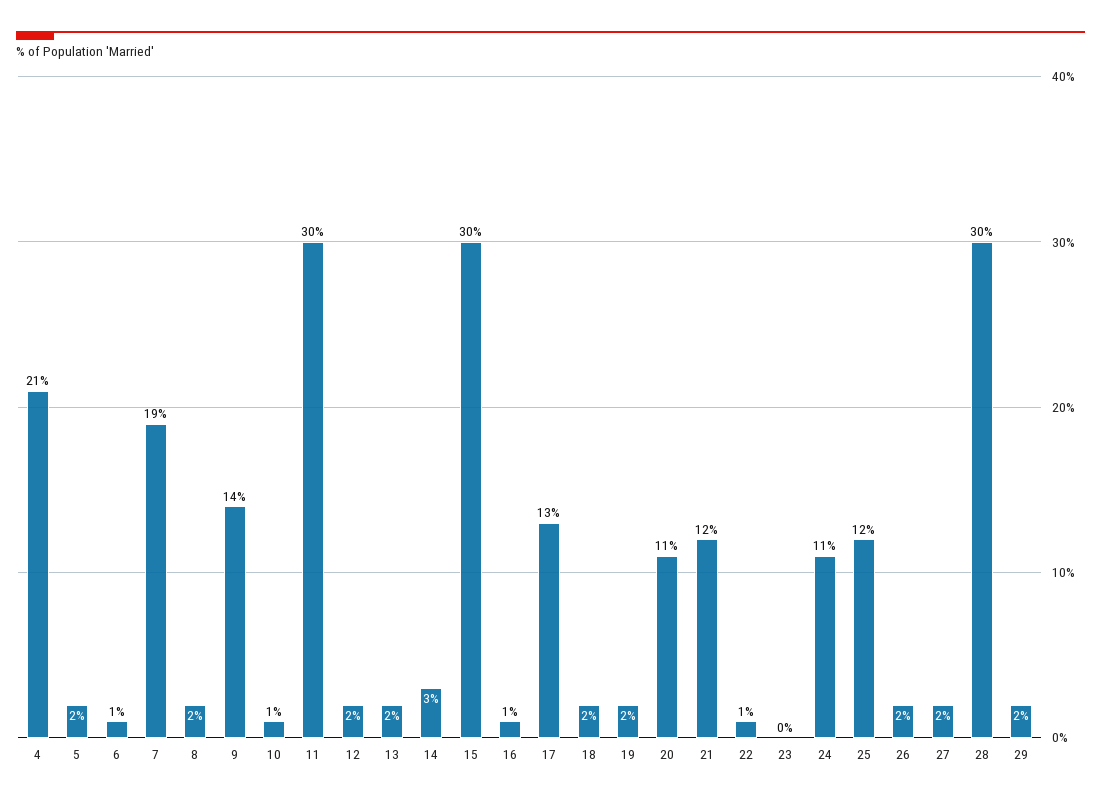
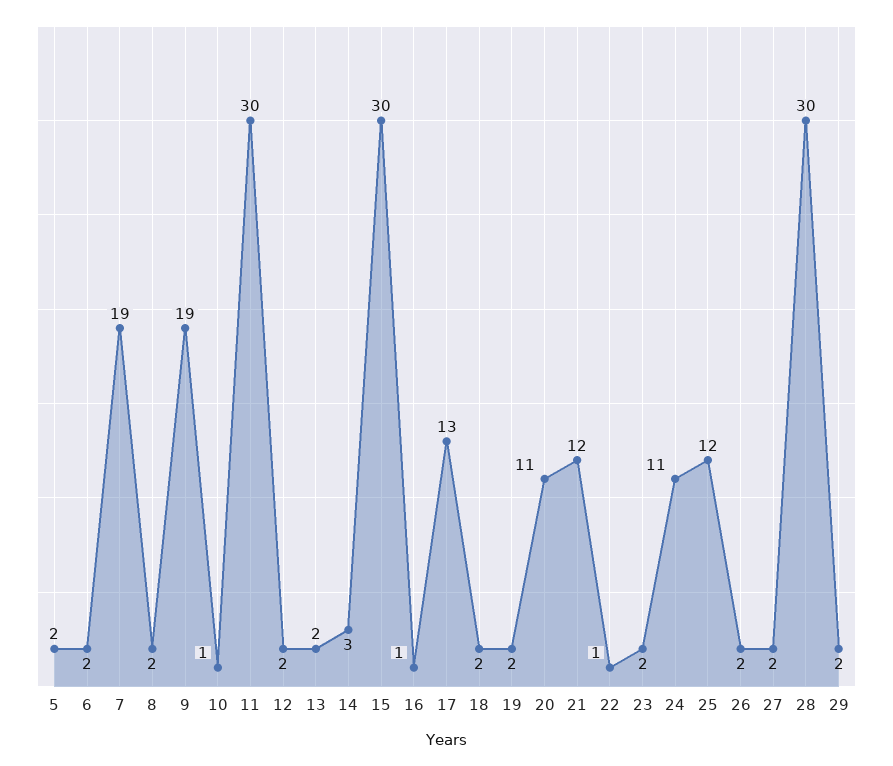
4: 21 -> none
6: 1 -> 2
9: 14 -> 19
23: 0 -> 2

